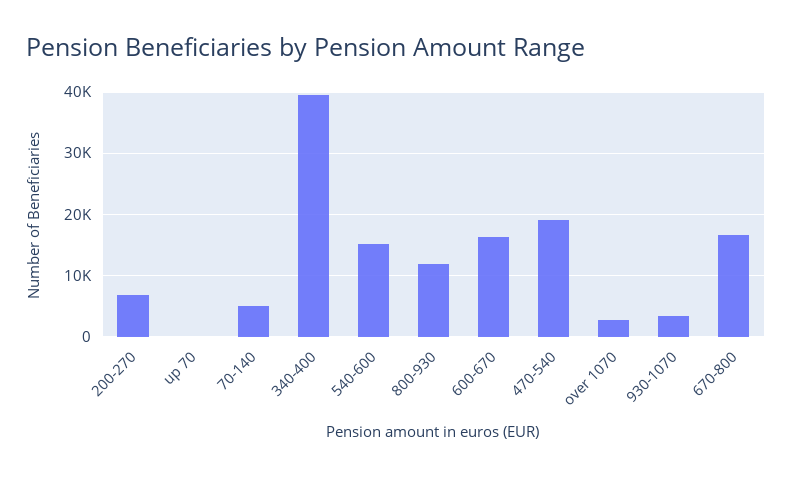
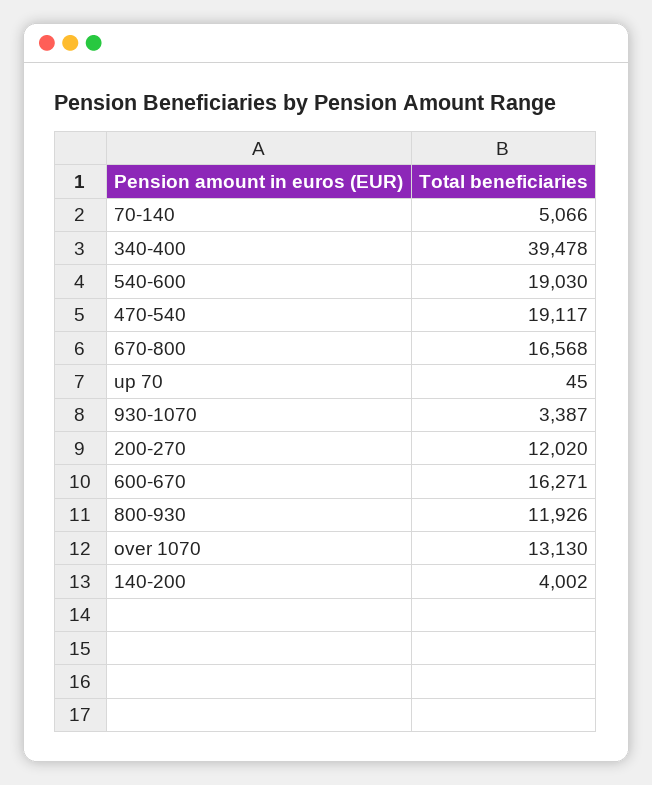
200-270: 7000 -> 12020
540-600: 15000 -> 19030
over 1070: 3000 -> 13130
140-200: none -> 4002

